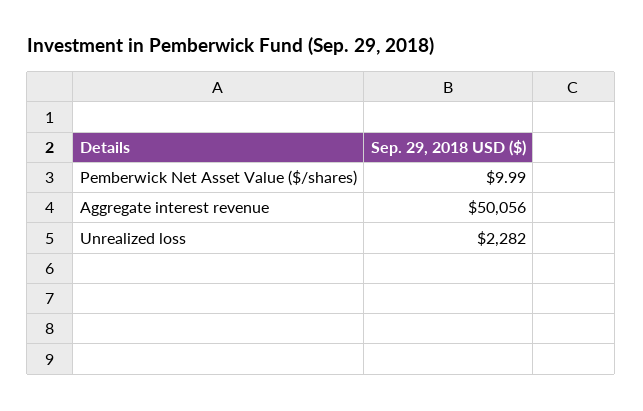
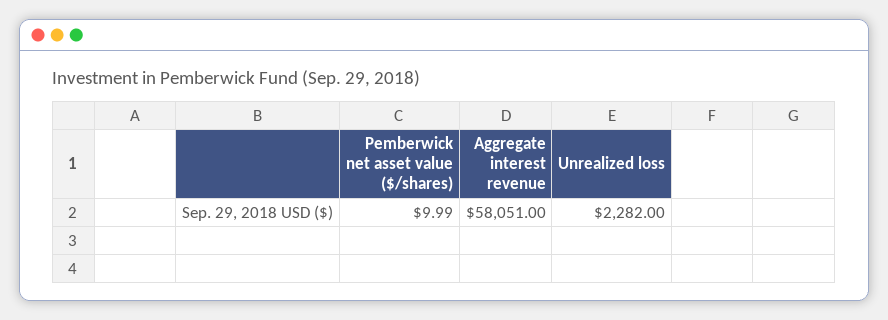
Aggregate interest revenue: 50056 -> 58051

